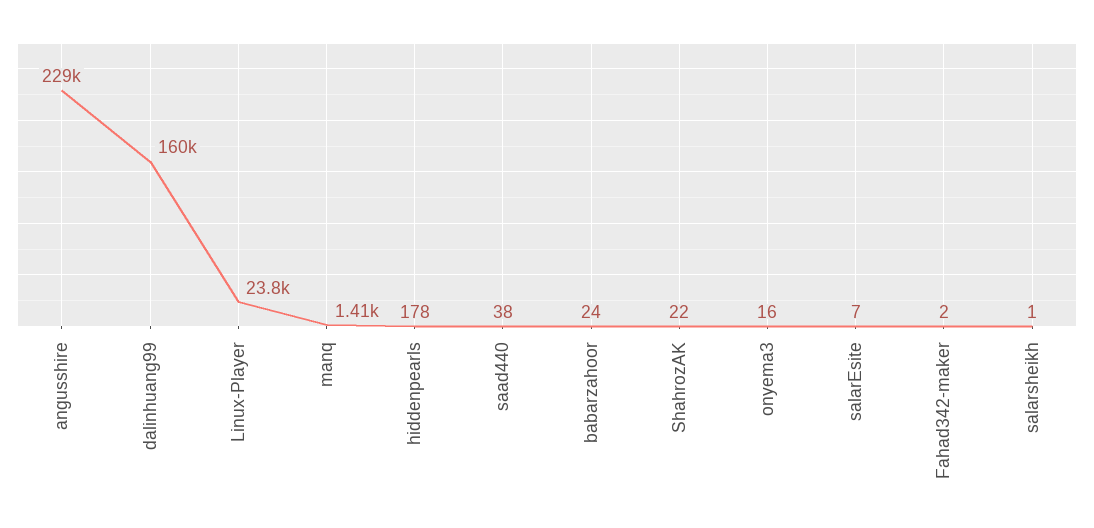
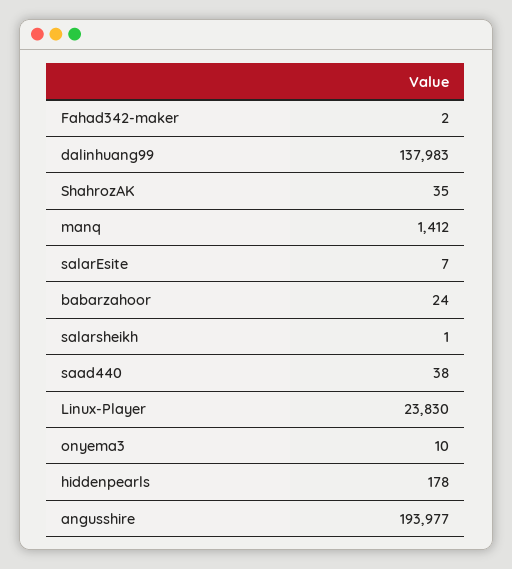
angusshire: 229000 -> 193977
dalinhuang99: 160000 -> 137983
ShahrozAK: 22 -> 35
onyema3: 16 -> 10

